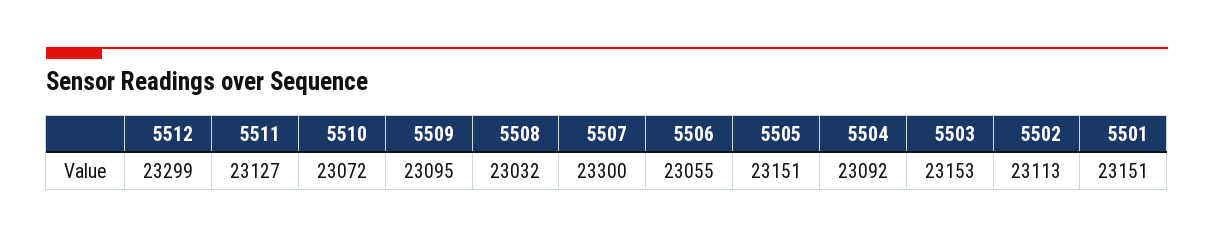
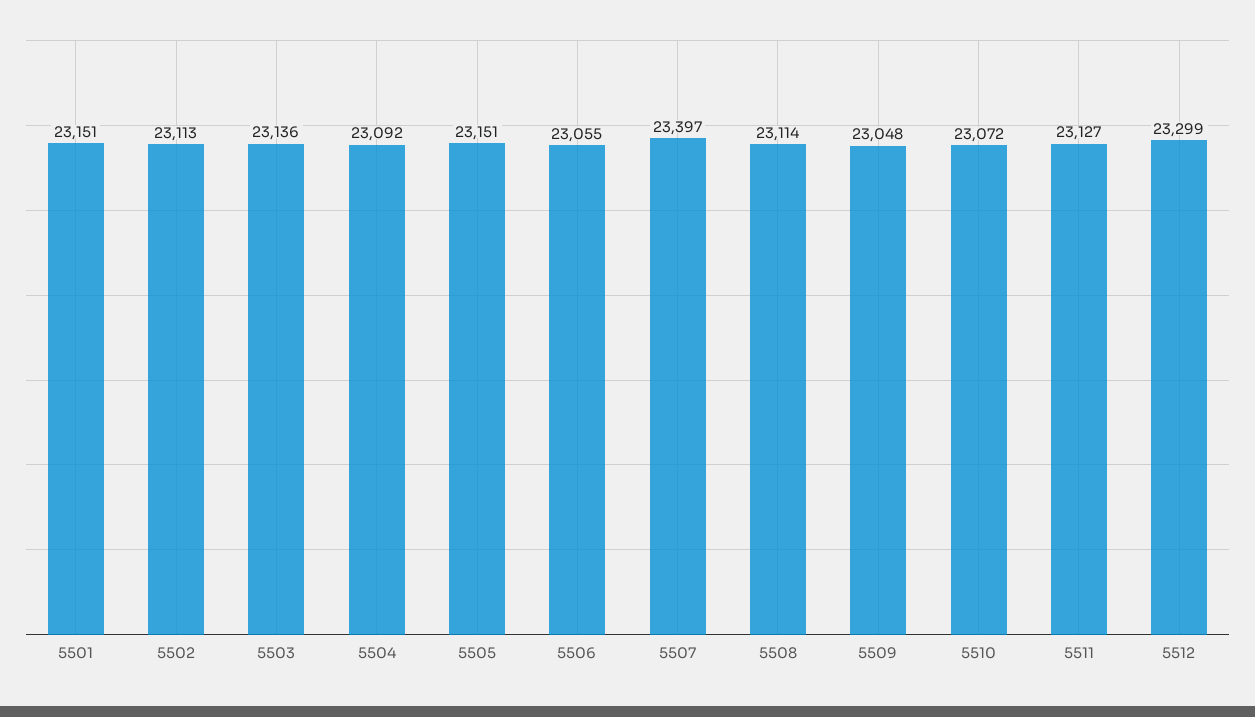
5509: 23095 -> 23048
5508: 23032 -> 23114
5507: 23300 -> 23397
5503: 23153 -> 23136

